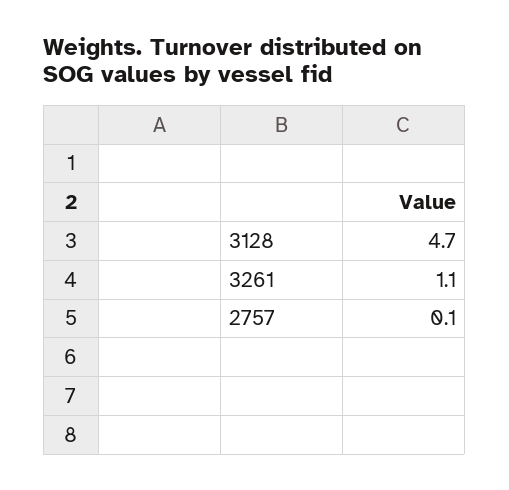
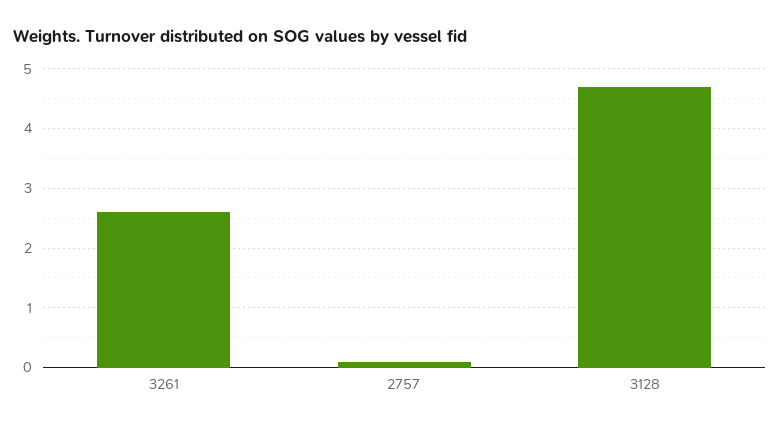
3261: 1.1 -> 2.5

